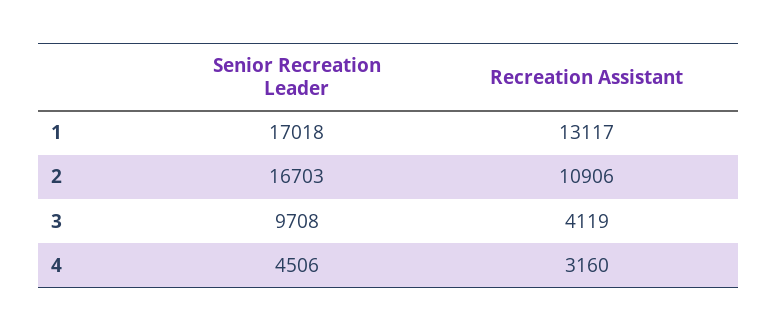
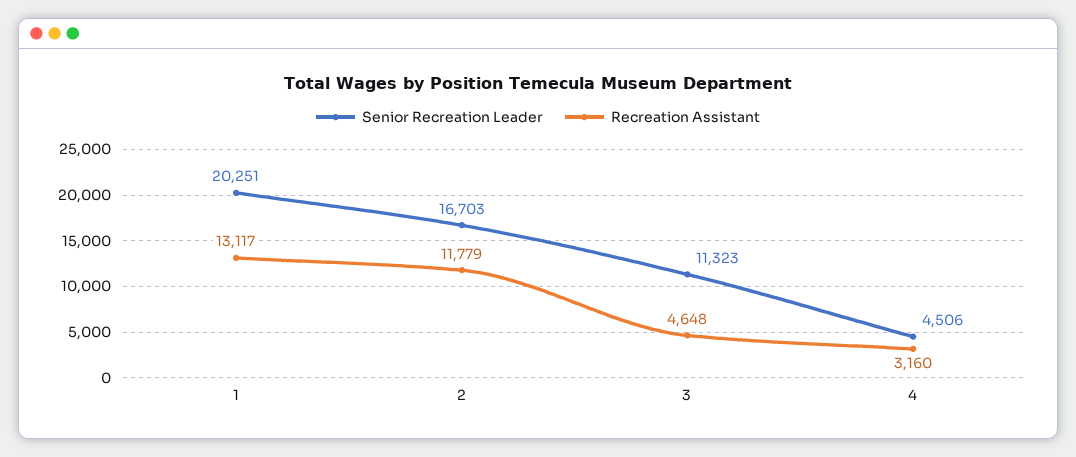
Senior Recreation Leader, 1: 17018 -> 20251
Recreation Assistant, 2: 10906 -> 11779
Senior Recreation Leader, 3: 9708 -> 11323
Recreation Assistant, 3: 4119 -> 4648

